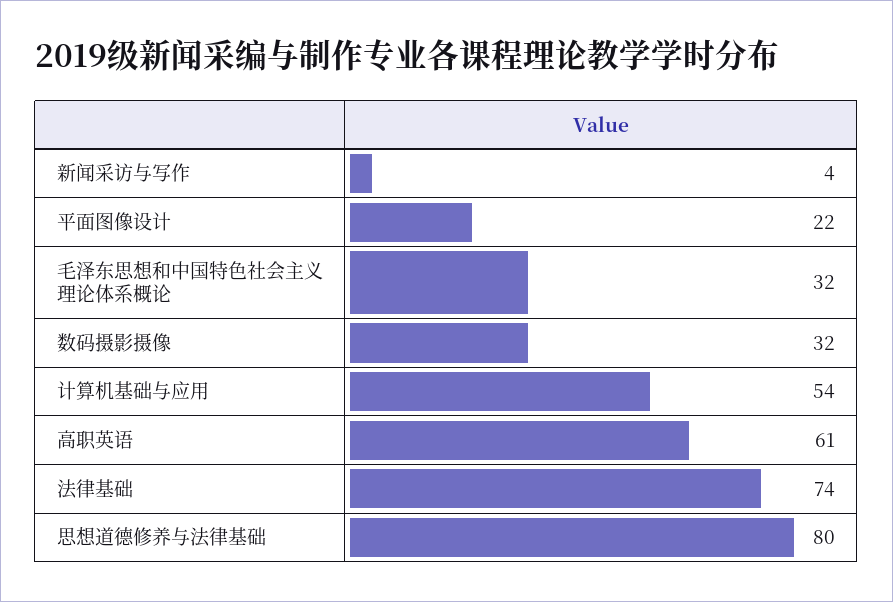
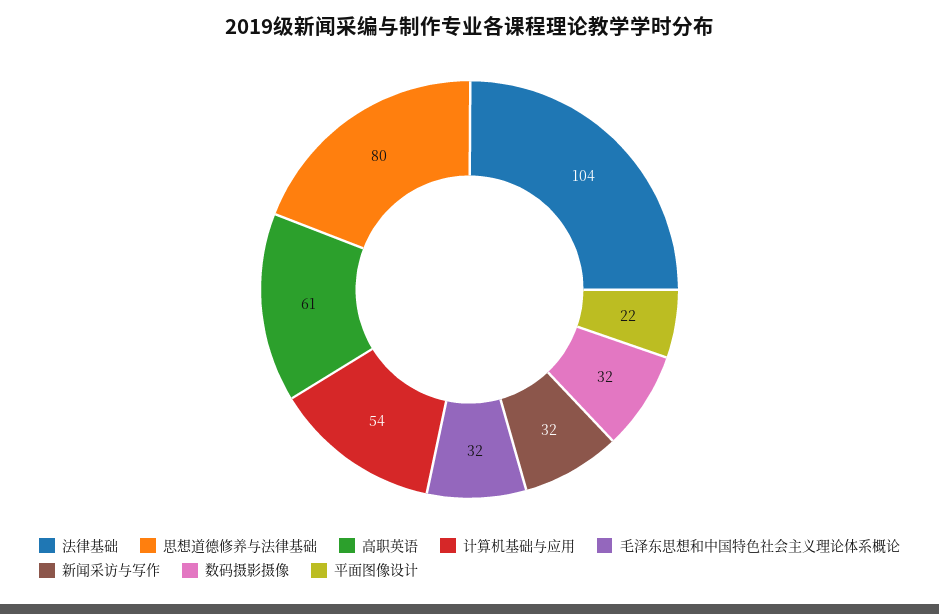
新闻采访与写作: 4 -> 32
法律基础: 74 -> 104

